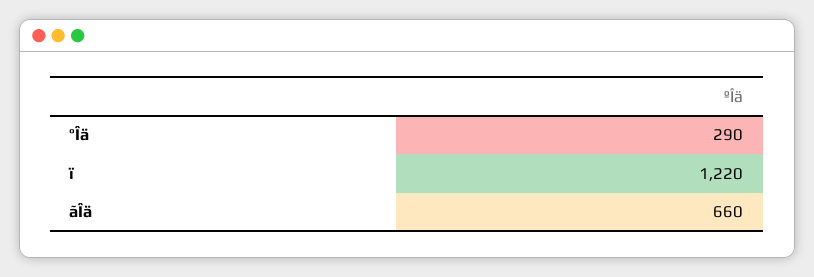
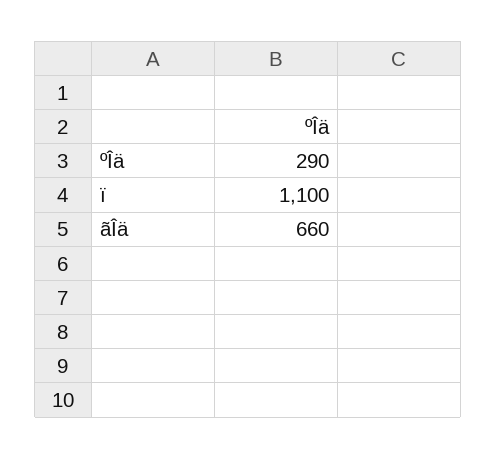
ï: 1220 -> 1100

